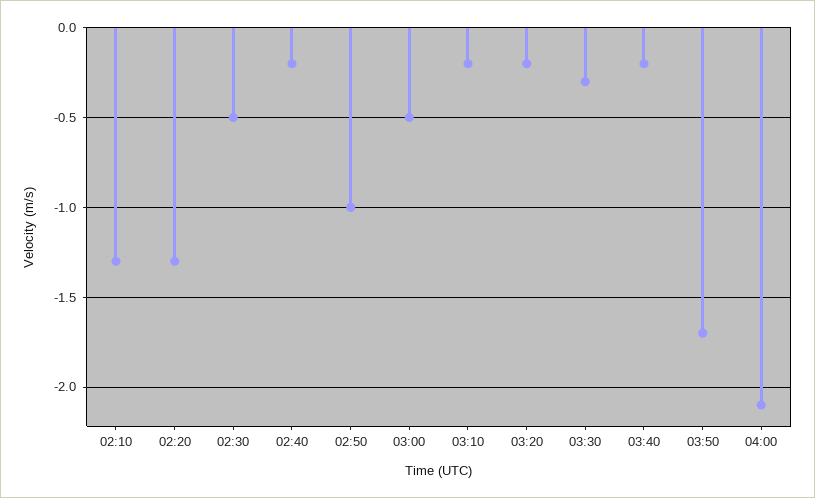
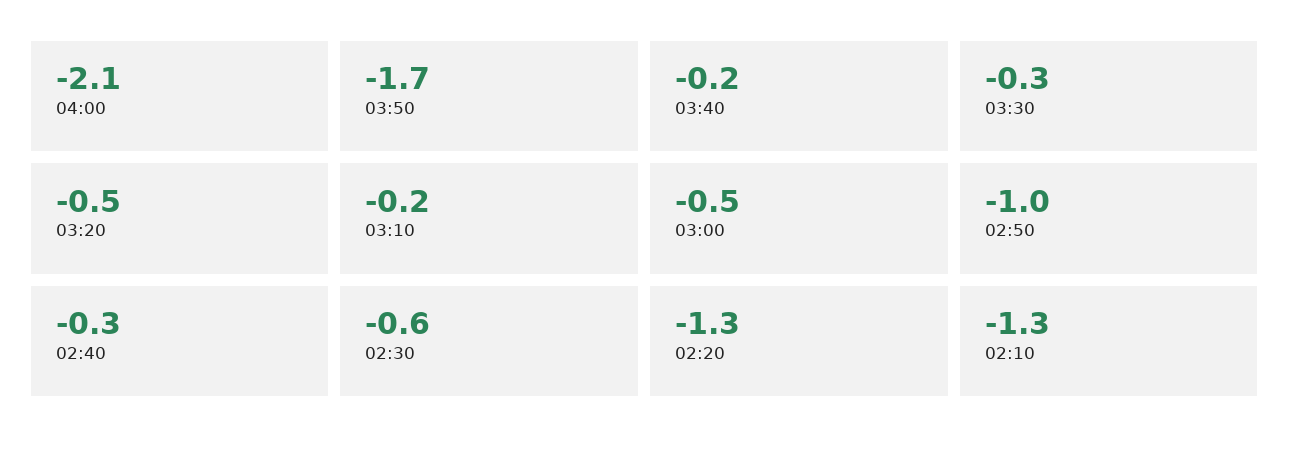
02:30: -0.5 -> -0.6
02:40: -0.2 -> -0.3
03:20: -0.2 -> -0.5

